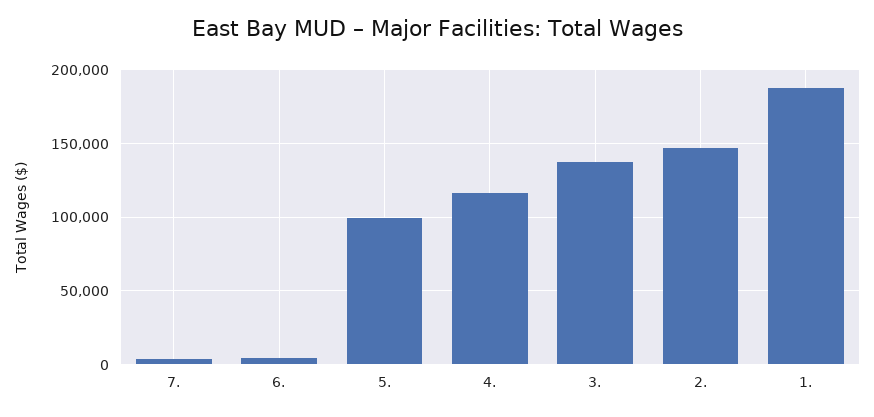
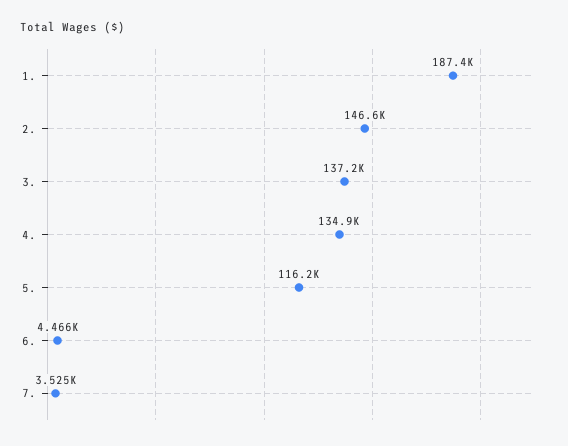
5.: 100000 -> 116200
4.: 115000 -> 134900

